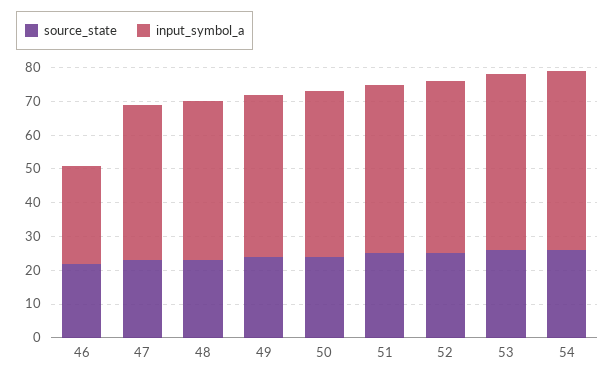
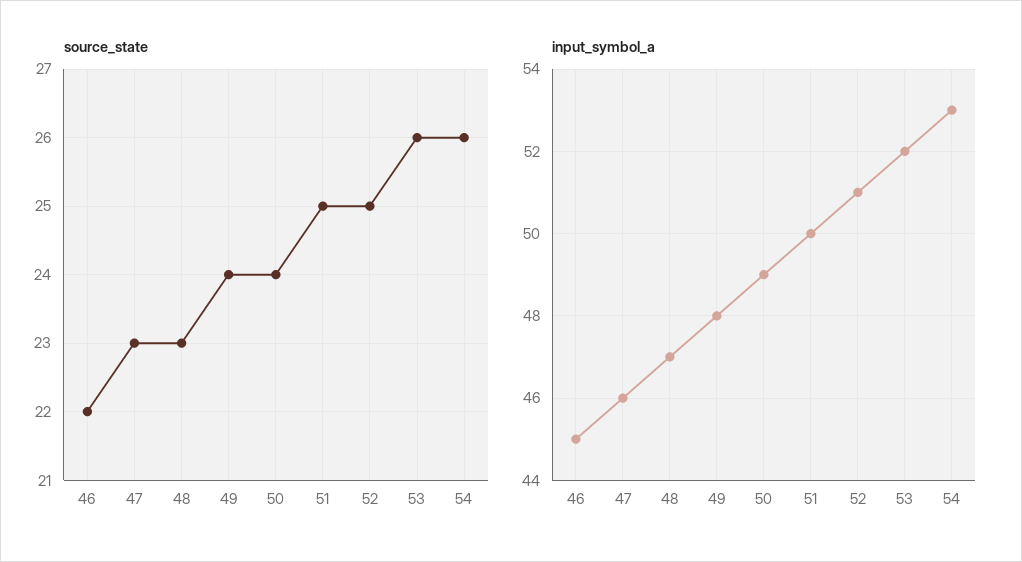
input_symbol_a, 46: 30 -> 45

